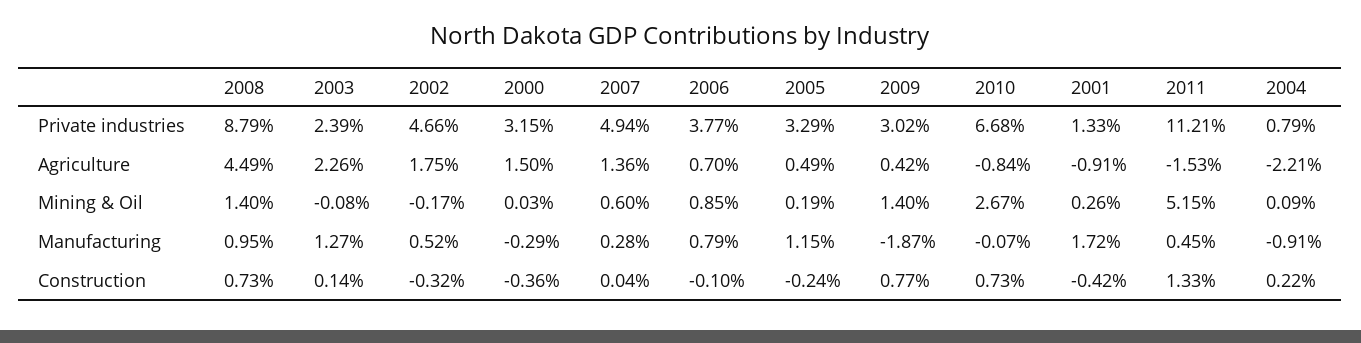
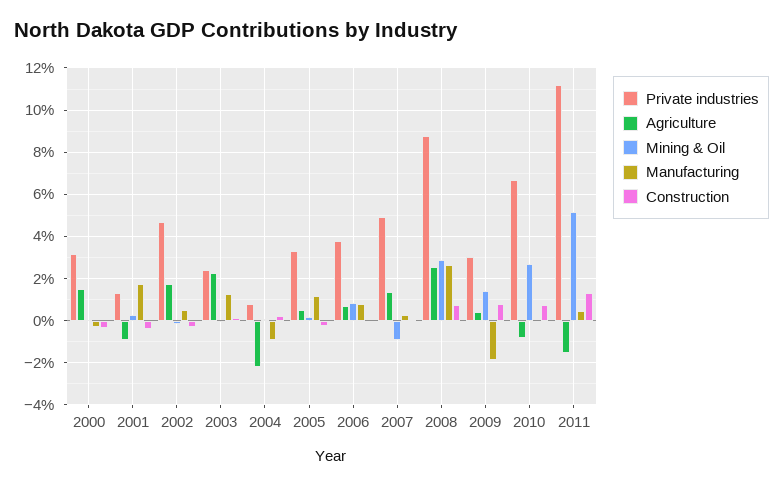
Agriculture, 2008: 4.49 -> 2.5
Mining & Oil, 2008: 1.4 -> 3
Mining & Oil, 2007: 0.6 -> -1
Manufacturing, 2008: 0.95 -> 2.5

